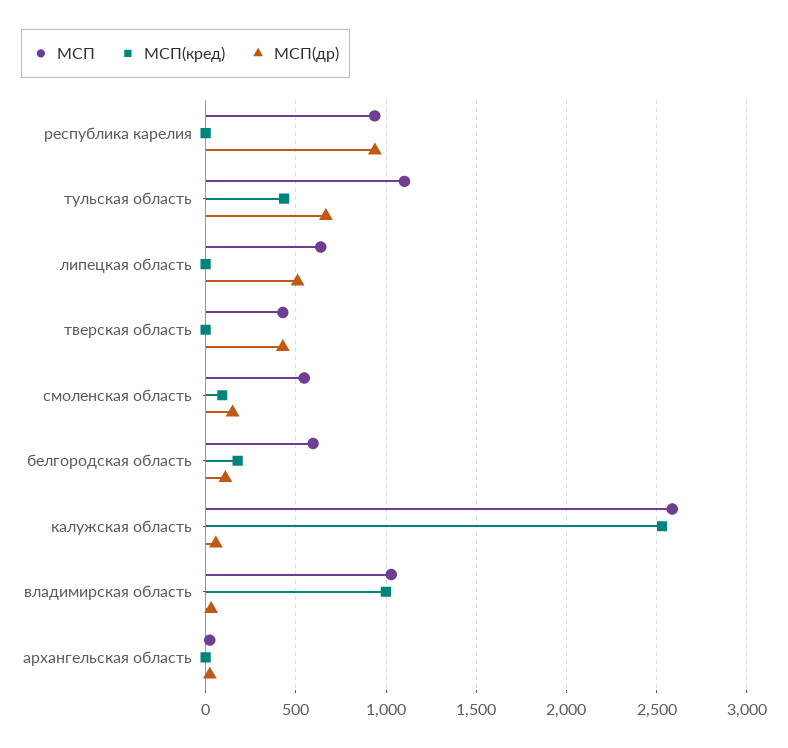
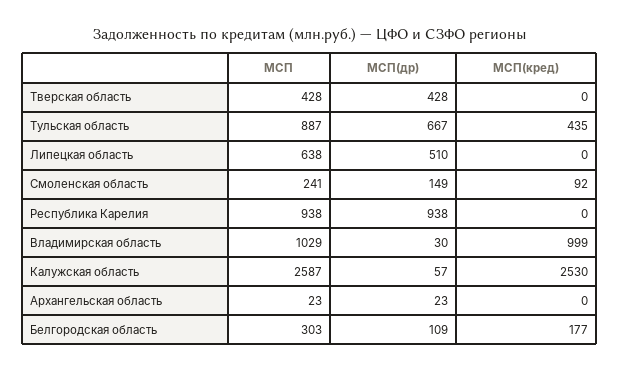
МСП, тульская область: 1100 -> 887
МСП, смоленская область: 550 -> 241
МСП, белгородская область: 600 -> 303

